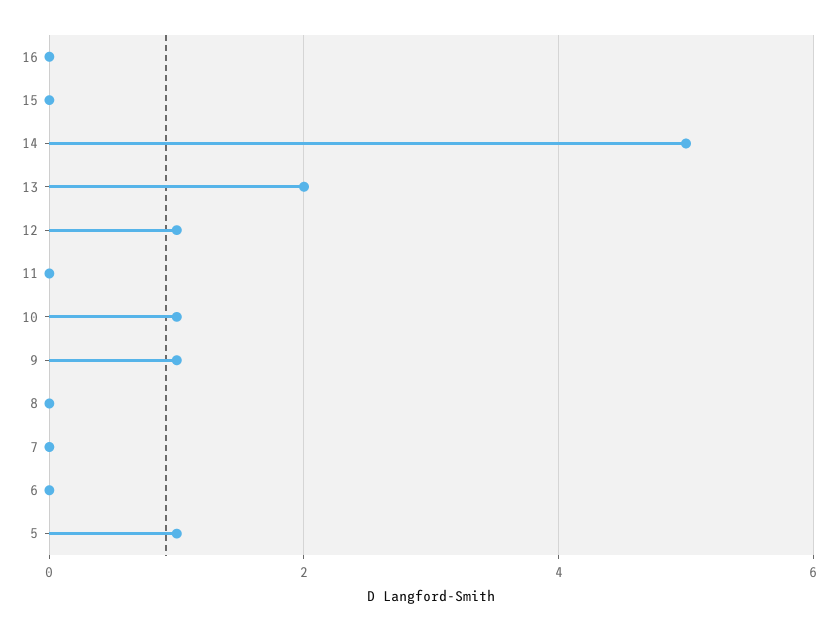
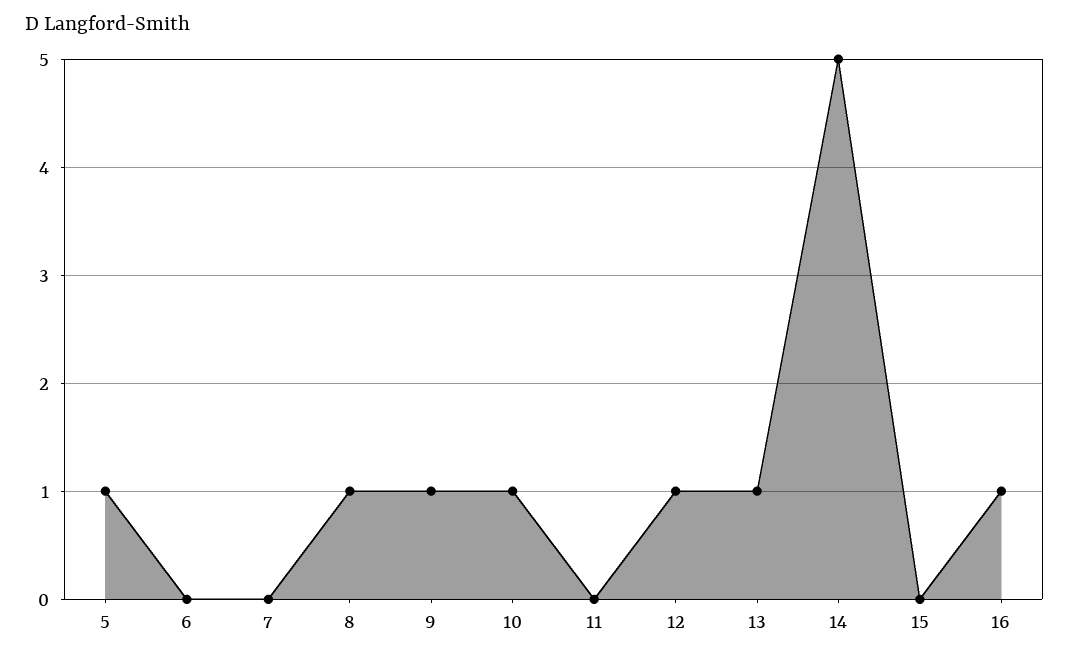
16: 0 -> 1
13: 2 -> 1
8: 0 -> 1

